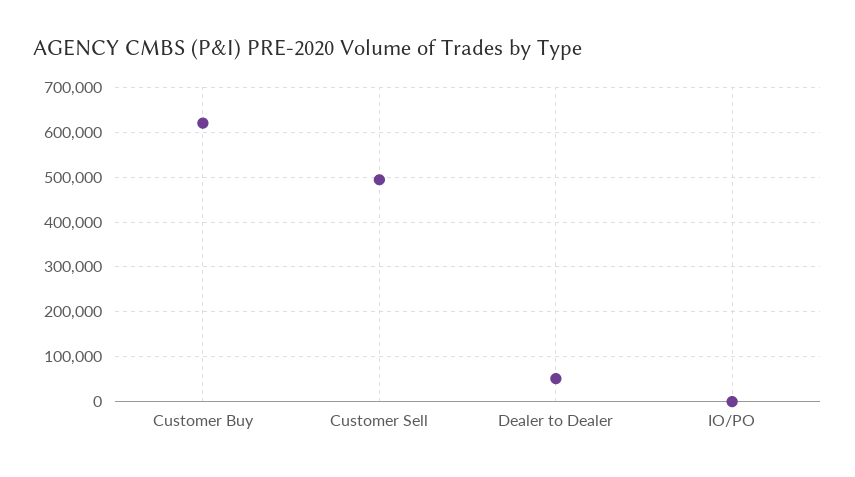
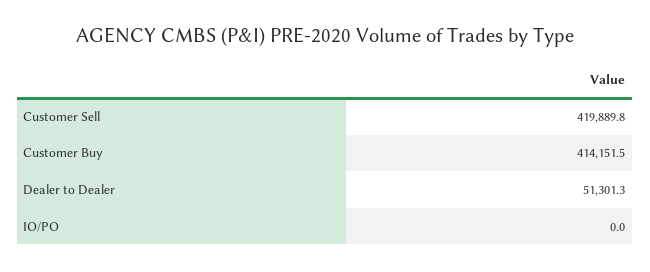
Customer Buy: 620000 -> 414151.5
Customer Sell: 500000 -> 419889.8

